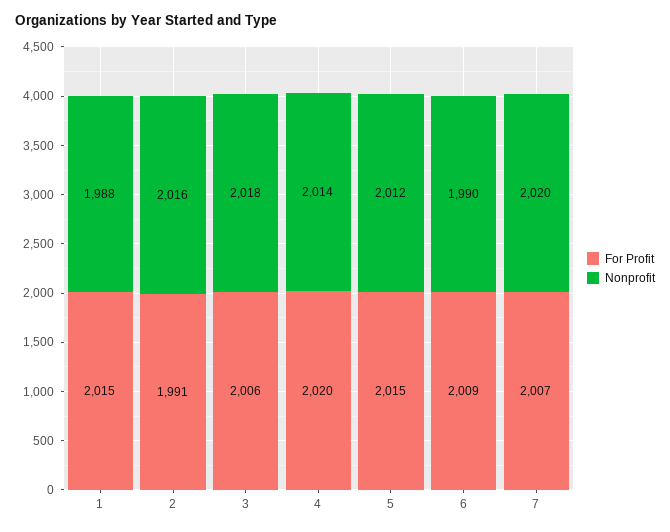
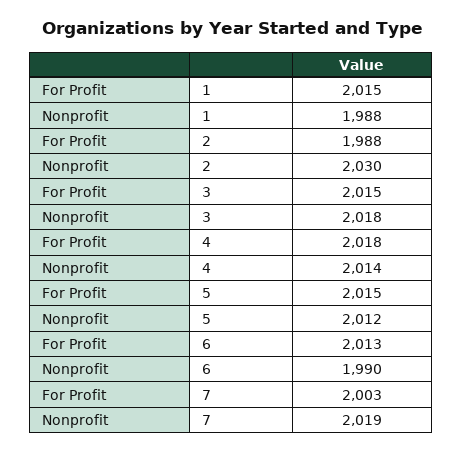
For Profit, 2: 1991 -> 1988
Nonprofit, 2: 2016 -> 2030
For Profit, 3: 2006 -> 2015
For Profit, 4: 2020 -> 2018
For Profit, 6: 2009 -> 2013
For Profit, 7: 2007 -> 2003
Nonprofit, 7: 2020 -> 2019

